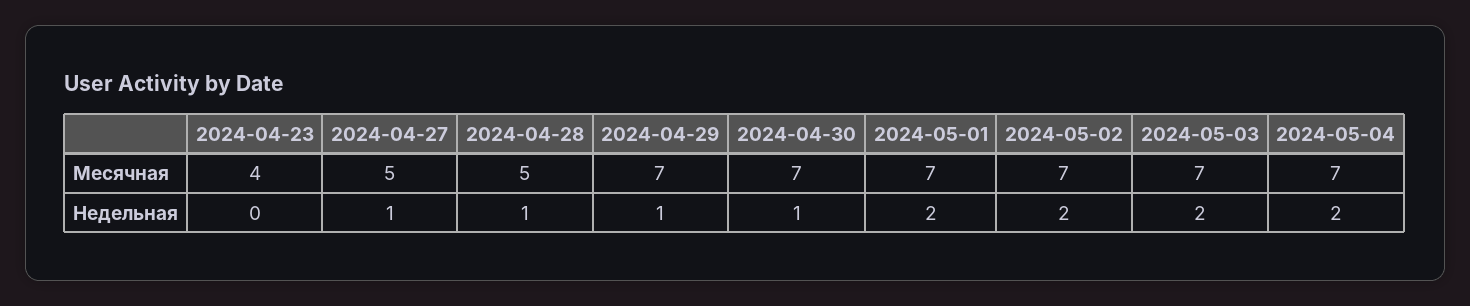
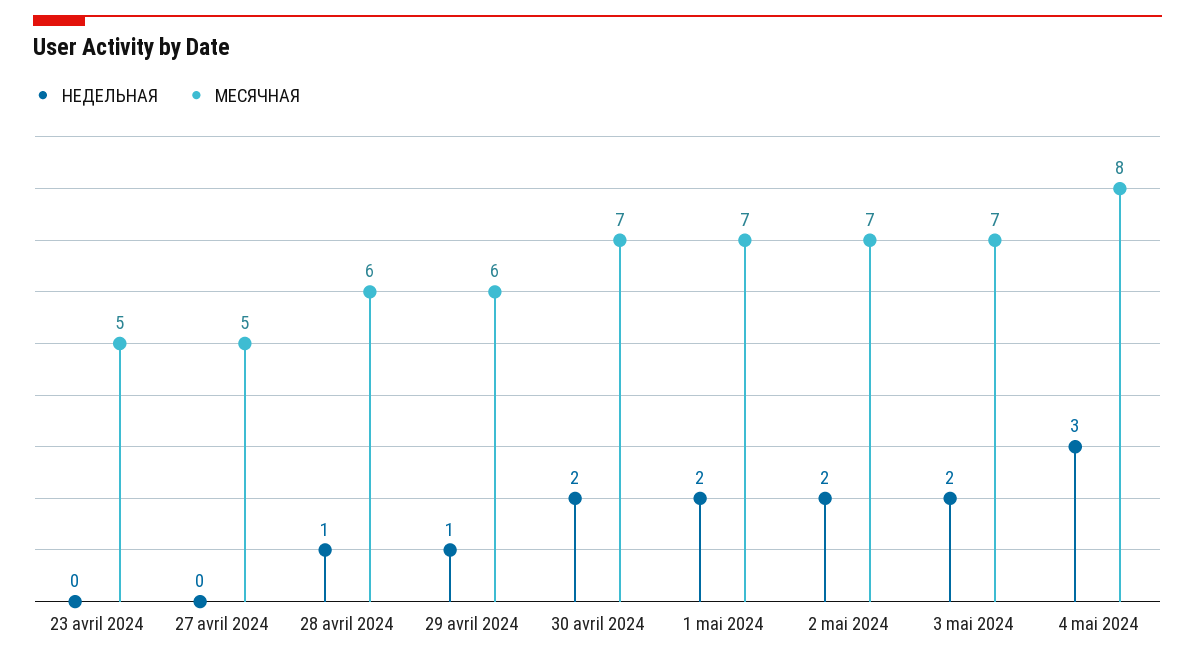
Месячная, 2024-04-23: 4 -> 5
Месячная, 2024-04-28: 5 -> 6
Месячная, 2024-04-29: 7 -> 6
Месячная, 2024-05-04: 7 -> 8
Недельная, 2024-04-27: 1 -> 0
Недельная, 2024-04-30: 1 -> 2
Недельная, 2024-05-04: 2 -> 3

